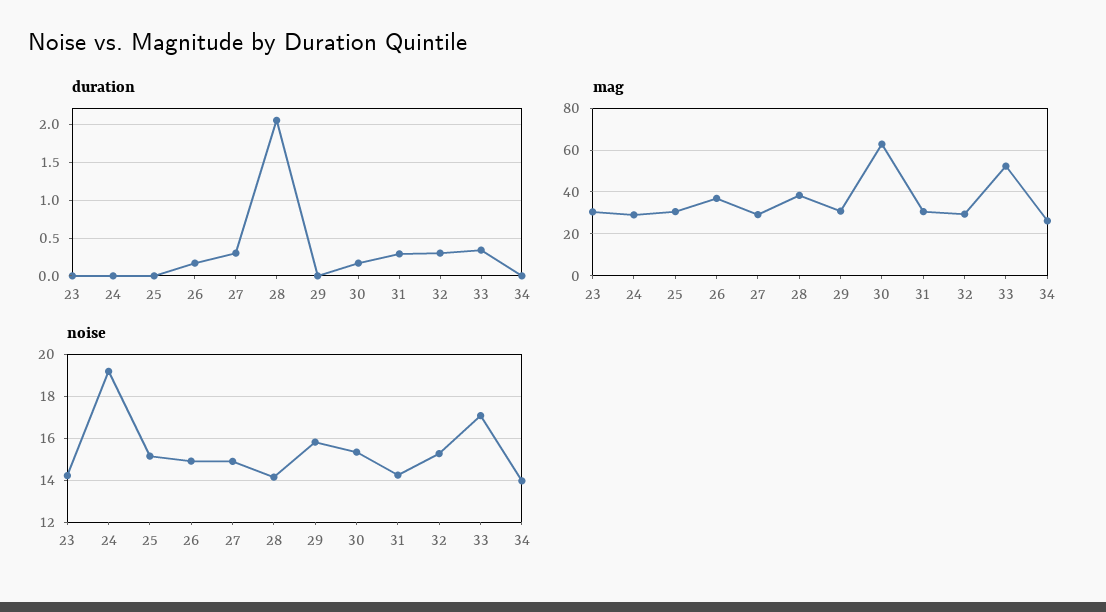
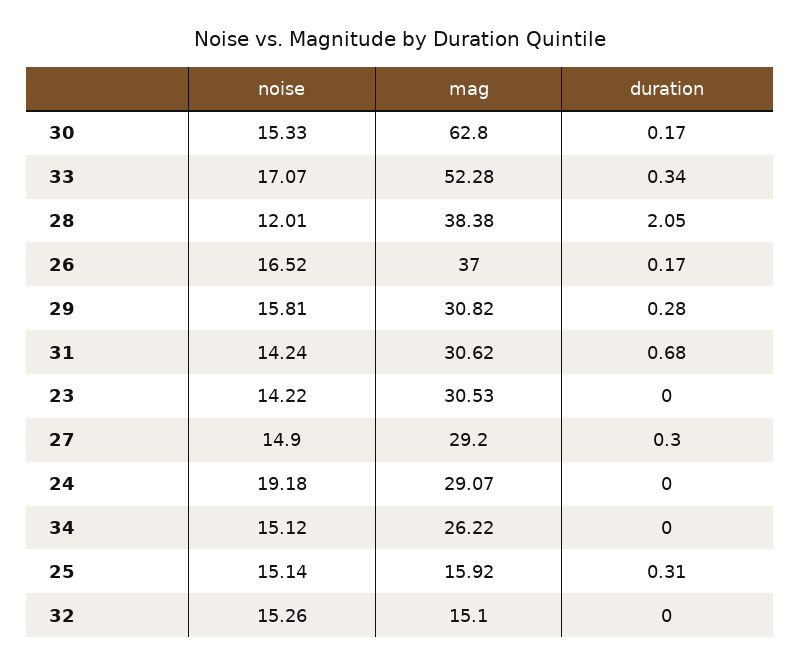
duration, 25: 0 -> 0.31
duration, 29: 0 -> 0.28
duration, 31: 0.3 -> 0.68
duration, 32: 0.3 -> 0
mag, 25: 30 -> 15.92
mag, 32: 30 -> 15.1
noise, 26: 15 -> 16.52
noise, 28: 14 -> 12.01
noise, 34: 14 -> 15.12

